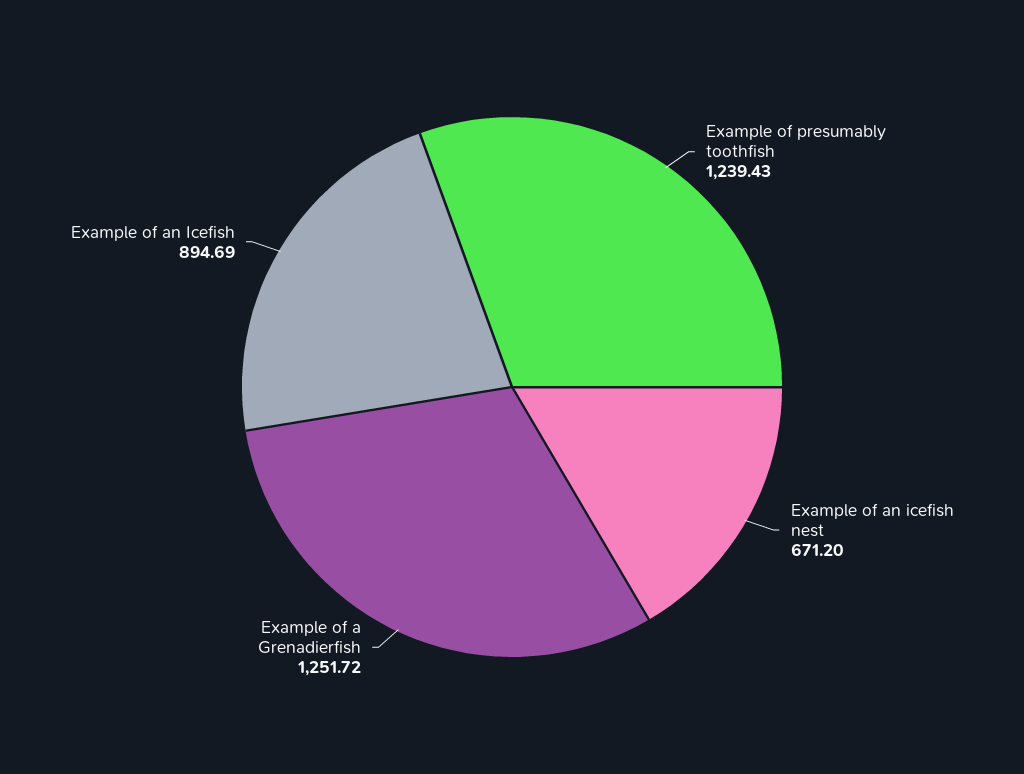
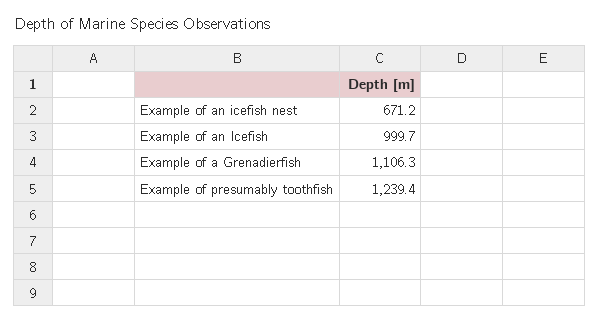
Example of a Grenadierfish: 1251.72 -> 1106.3
Example of an Icefish: 894.69 -> 999.7

